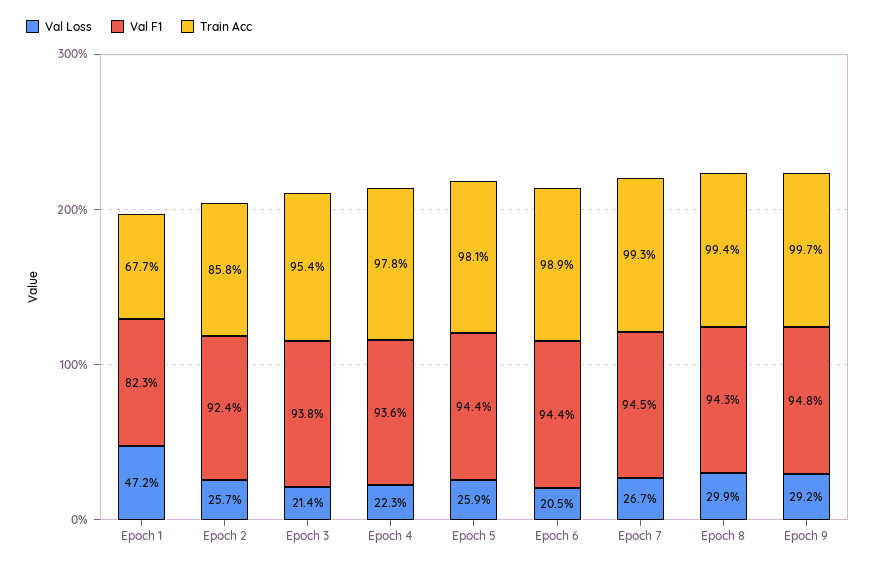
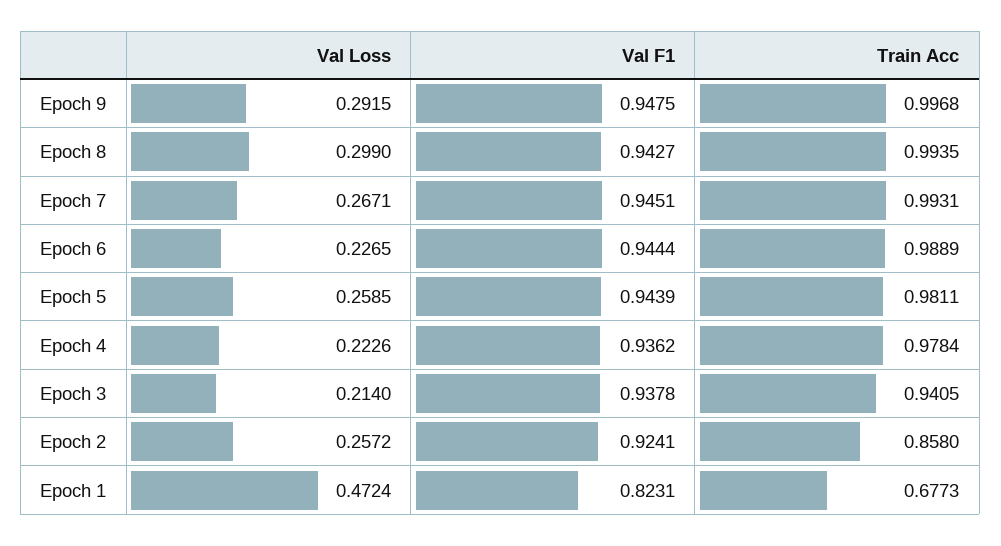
Train Acc, Epoch 3: 0.954 -> 0.9405
Val Loss, Epoch 6: 0.205 -> 0.2265

